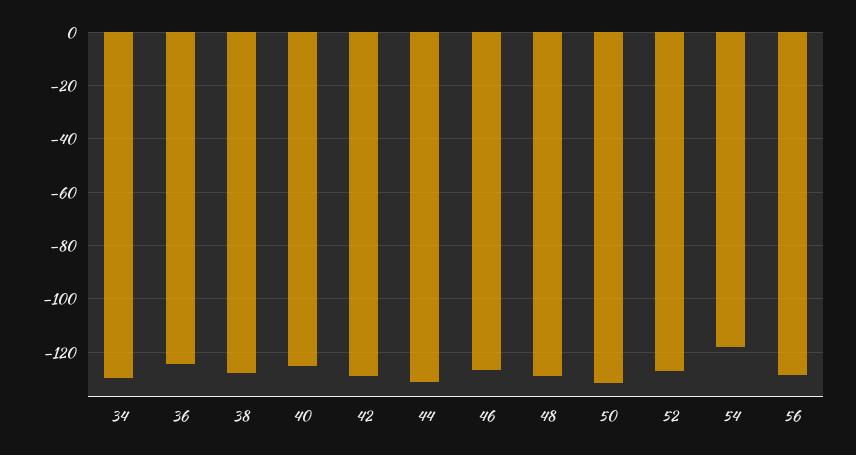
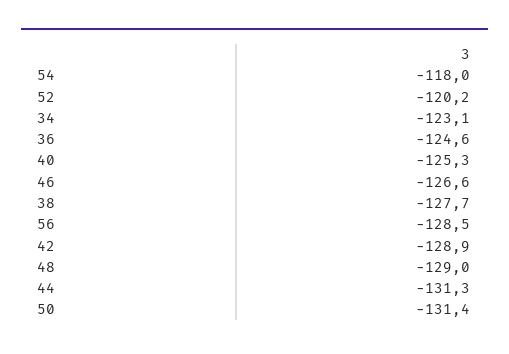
34: -130 -> -123.1
52: -127.5 -> -120.2

